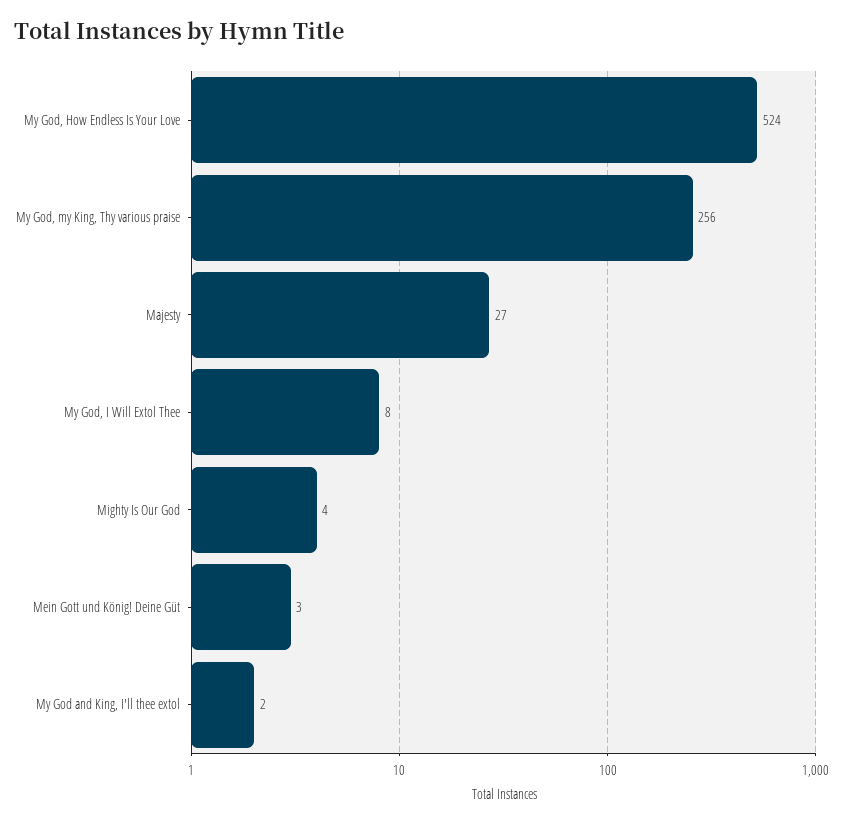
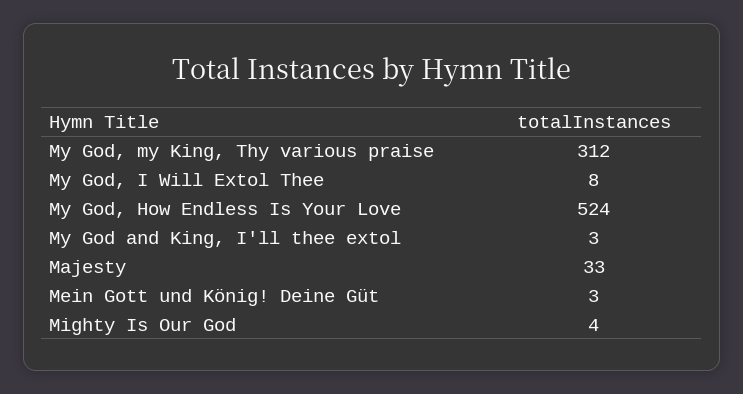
My God, my King, Thy various praise: 256 -> 312
Majesty: 27 -> 33
My God and King, I'll thee extol: 2 -> 3

